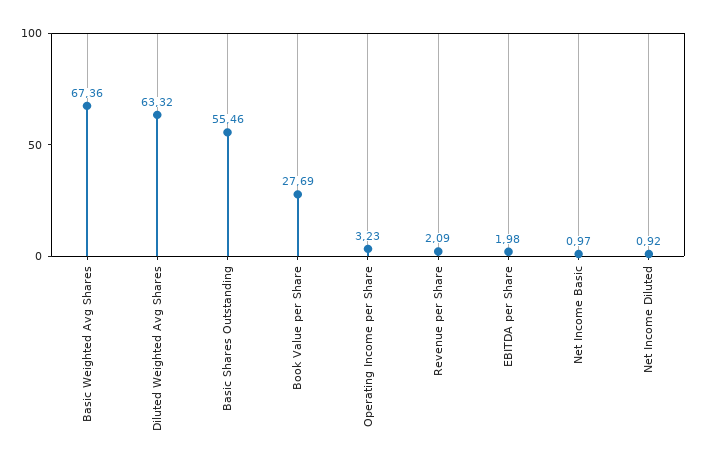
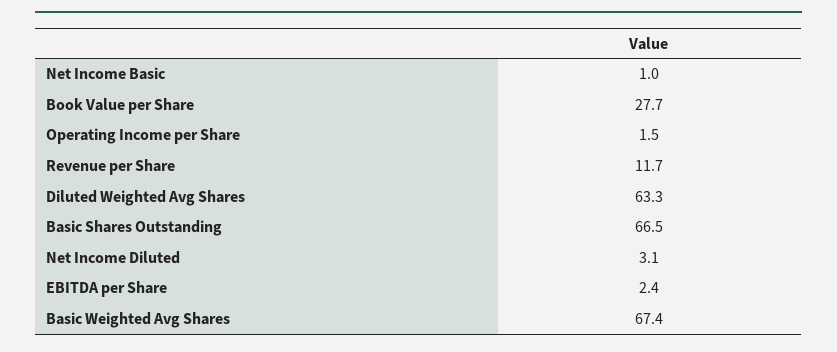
Basic Shares Outstanding: 55.46 -> 66.5
Operating Income per Share: 3.23 -> 1.5
Revenue per Share: 2.09 -> 11.7
EBITDA per Share: 1.98 -> 2.4
Net Income Diluted: 0.92 -> 3.1

